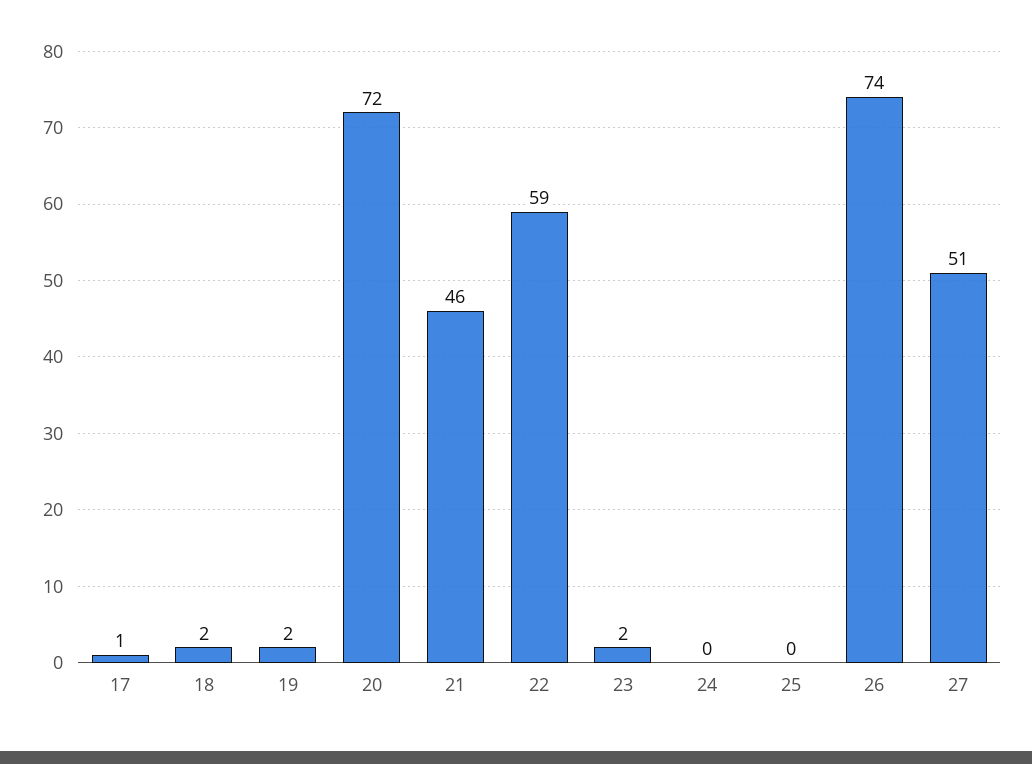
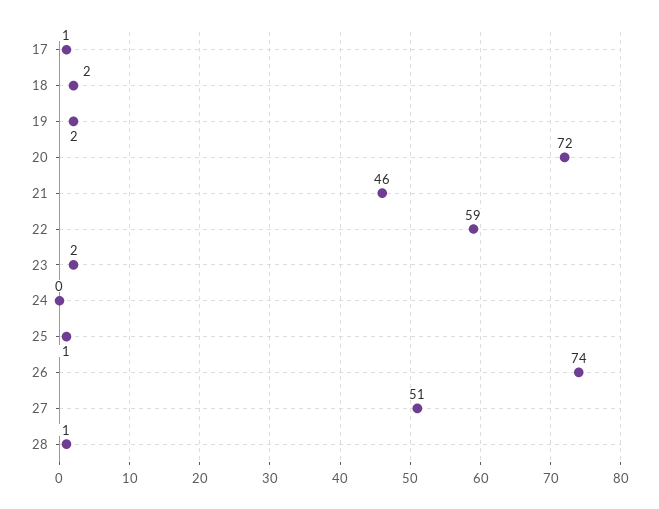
25: 0 -> 1
28: none -> 1

